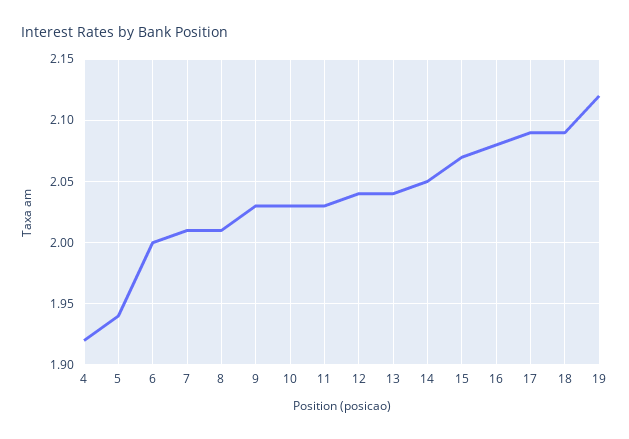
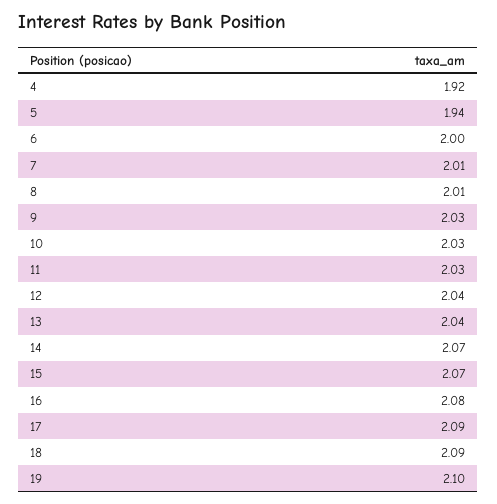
14: 2.05 -> 2.07
19: 2.12 -> 2.1

